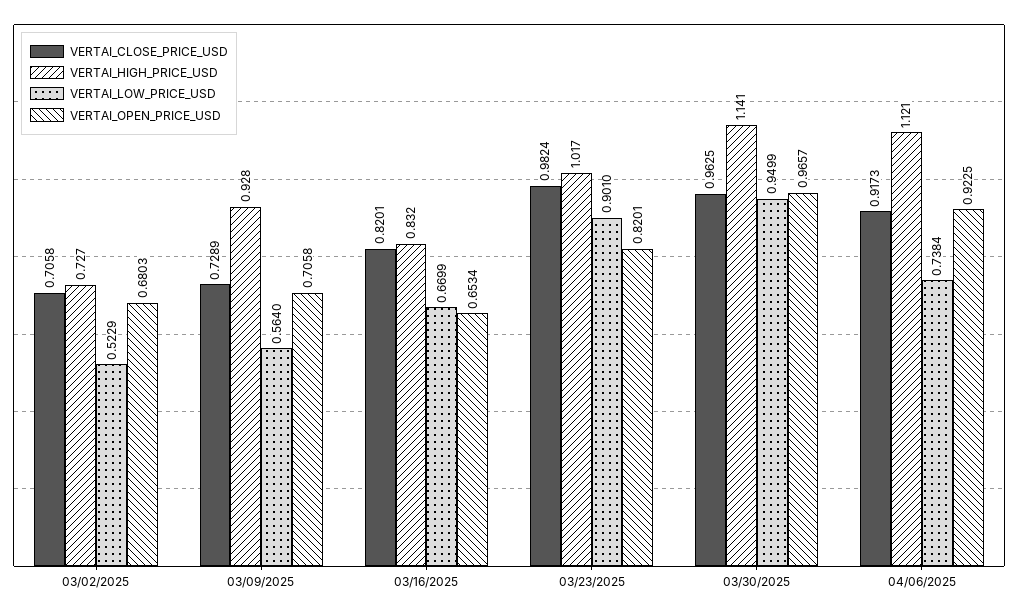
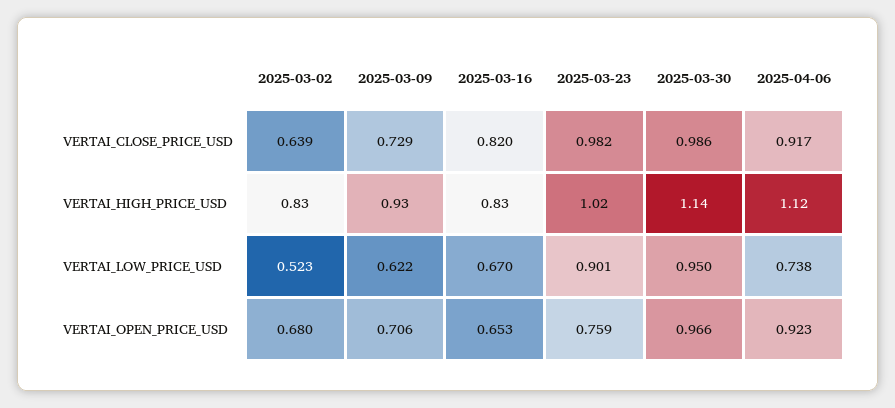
VERTAI_CLOSE_PRICE_USD, 03/02/2025: 0.7058 -> 0.639
VERTAI_HIGH_PRICE_USD, 03/02/2025: 0.727 -> 0.83
VERTAI_LOW_PRICE_USD, 03/09/2025: 0.564 -> 0.622
VERTAI_OPEN_PRICE_USD, 03/23/2025: 0.8201 -> 0.759
VERTAI_CLOSE_PRICE_USD, 03/30/2025: 0.9625 -> 0.986

